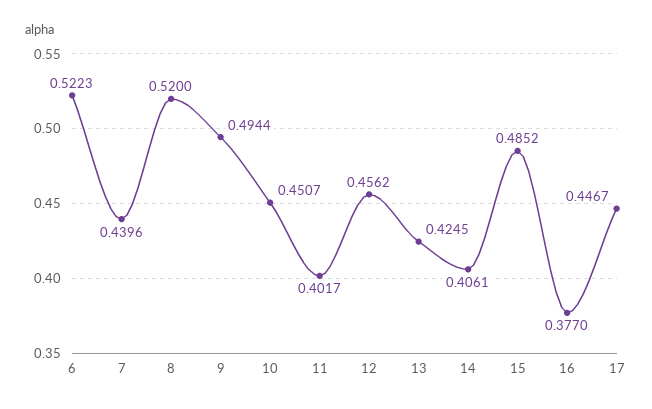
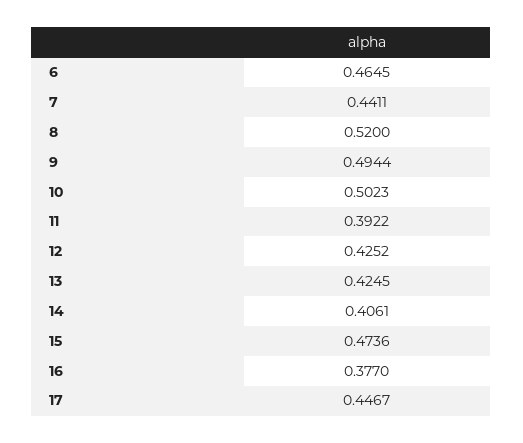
6: 0.5223 -> 0.4645
7: 0.4396 -> 0.4411
10: 0.4507 -> 0.5023
11: 0.4017 -> 0.3922
12: 0.4562 -> 0.4252
15: 0.4852 -> 0.4736

